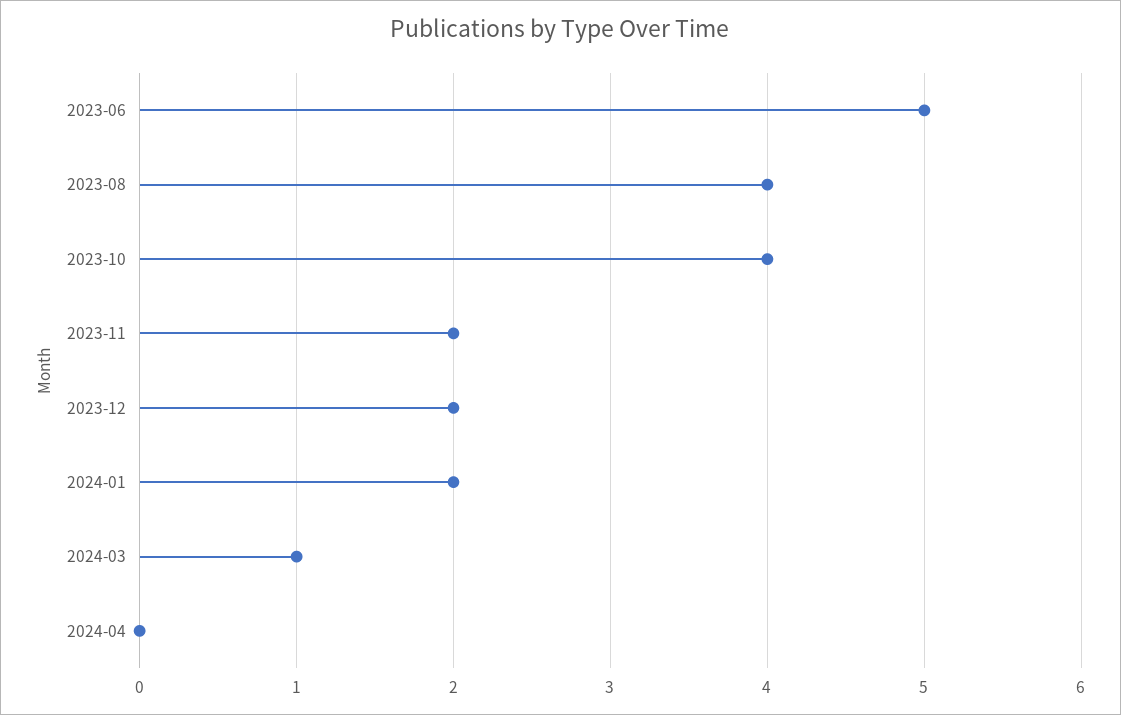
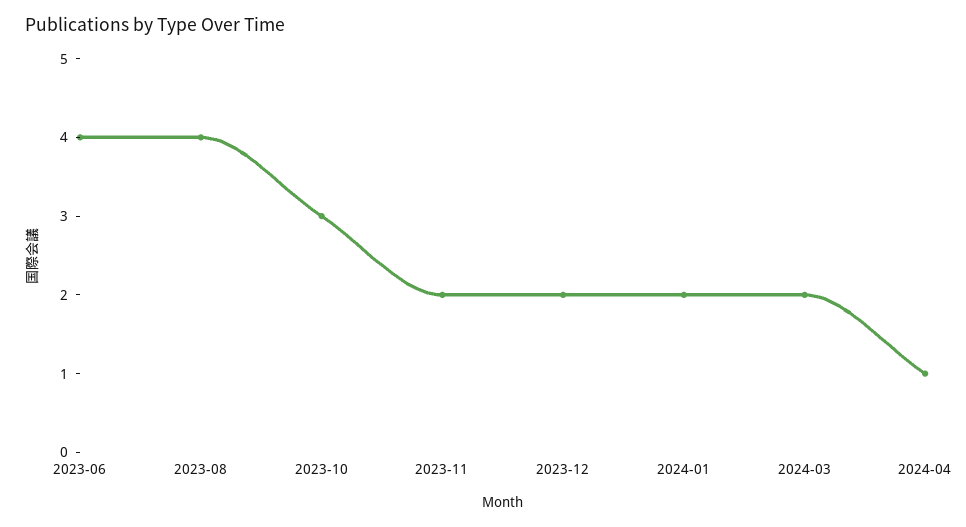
2023-06: 5 -> 4
2023-10: 4 -> 3
2024-03: 1 -> 2
2024-04: 0 -> 1

